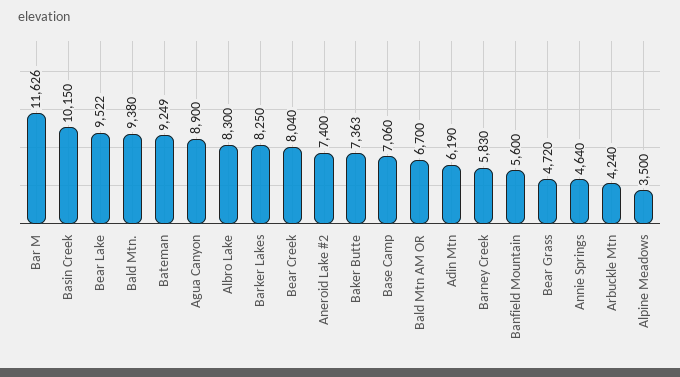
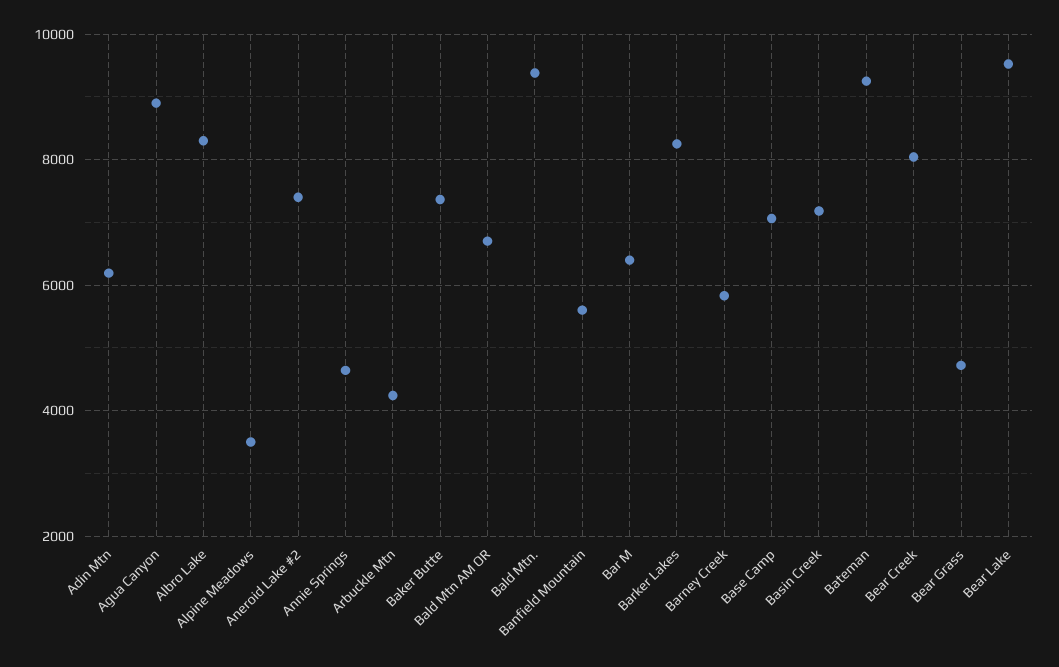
Bar M: 11626 -> 6400
Basin Creek: 10150 -> 7200

